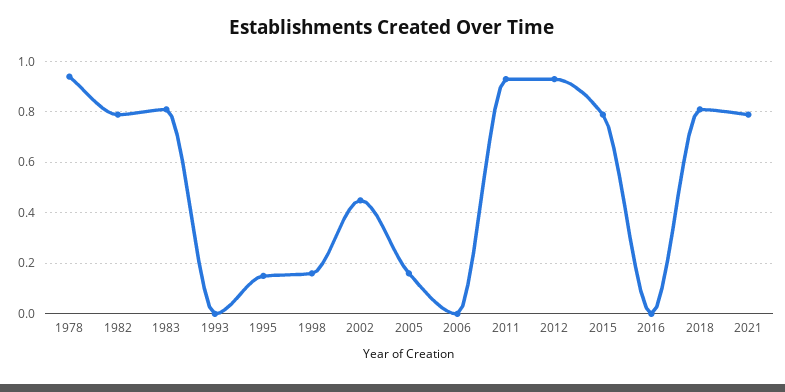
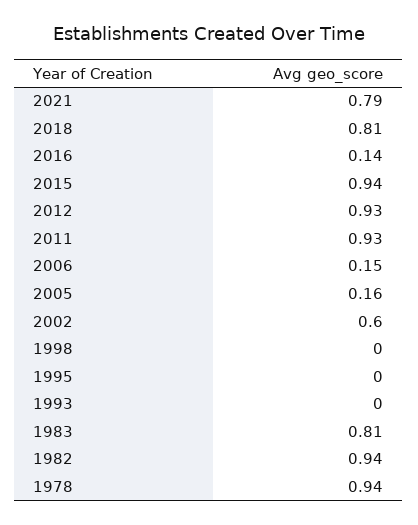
1982: 0.8 -> 0.94
1995: 0.15 -> 0
1998: 0.15 -> 0
2002: 0.45 -> 0.6
2006: 0 -> 0.15
2015: 0.8 -> 0.94
2016: 0 -> 0.14

